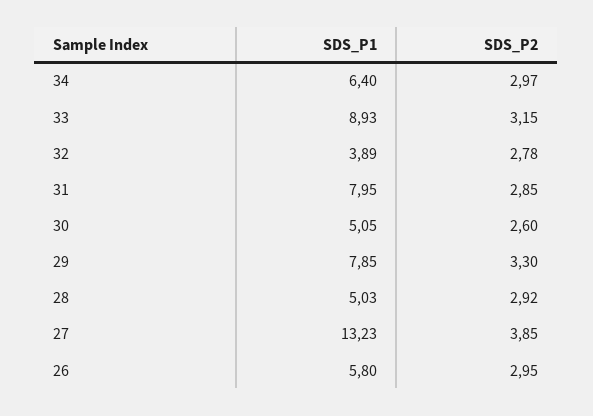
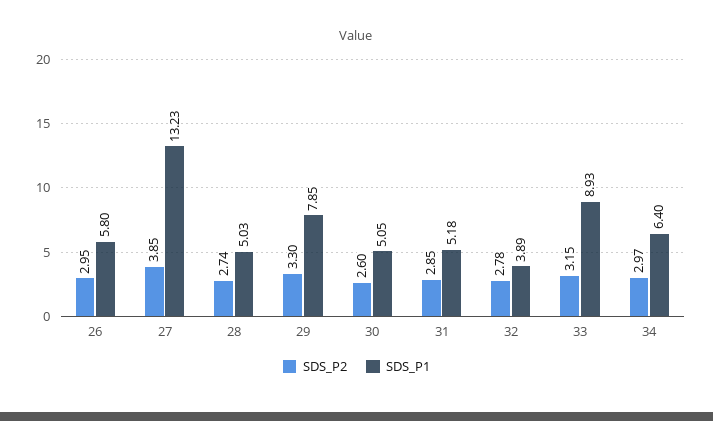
SDS_P1, 31: 7.95 -> 5.18
SDS_P2, 28: 2.92 -> 2.74

